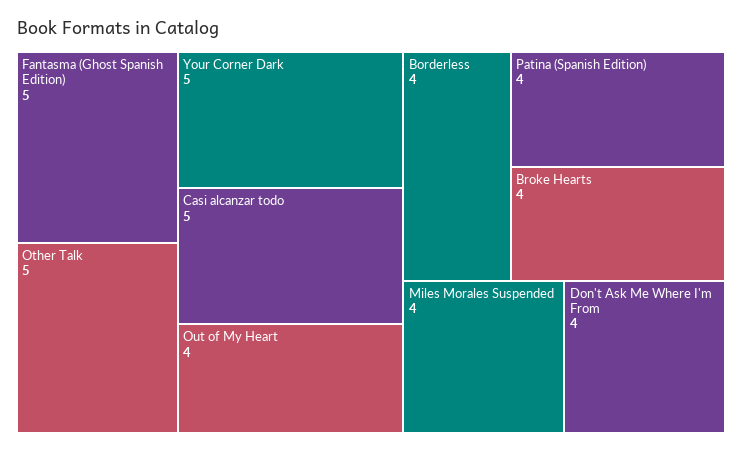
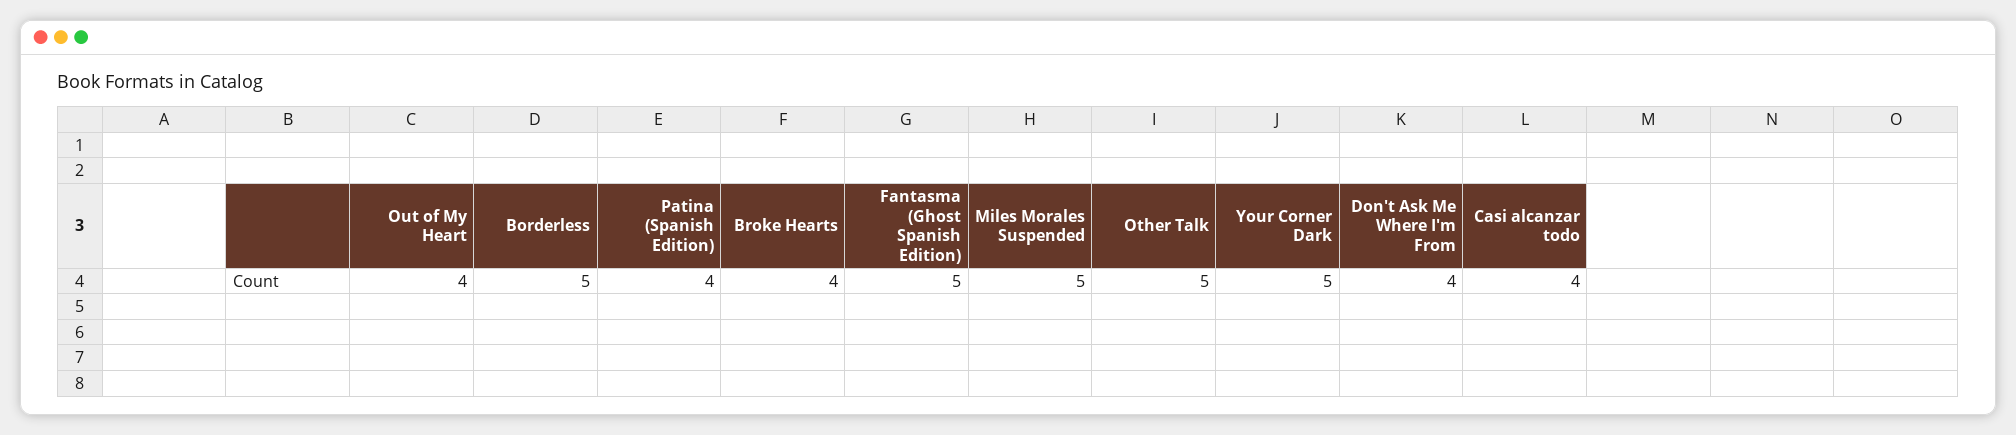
Casi alcanzar todo: 5 -> 4
Borderless: 4 -> 5
Miles Morales Suspended: 4 -> 5

